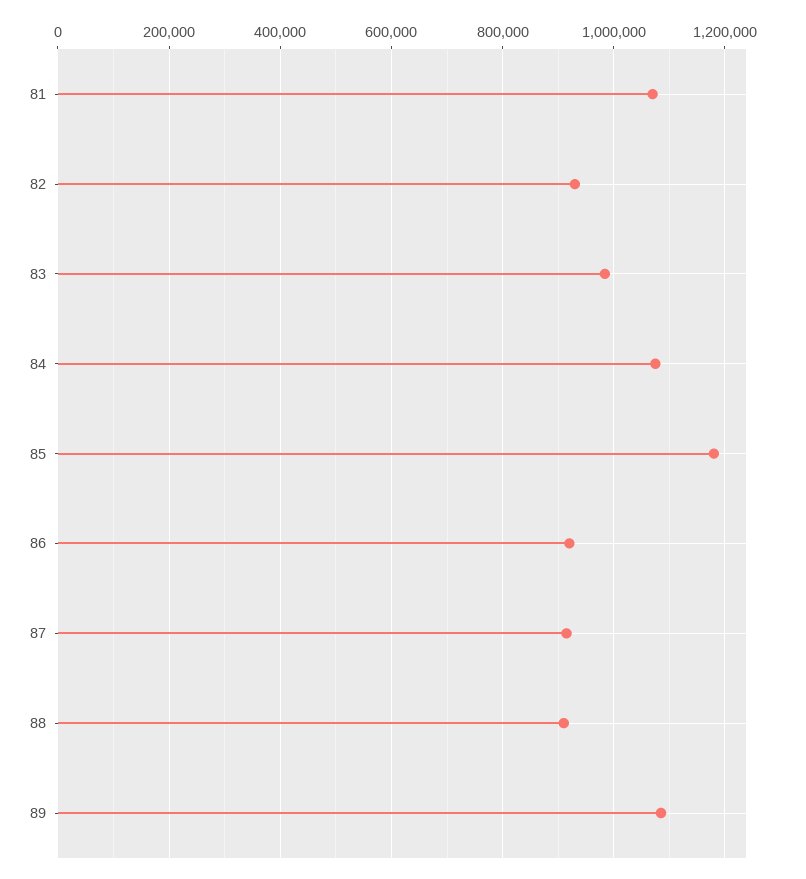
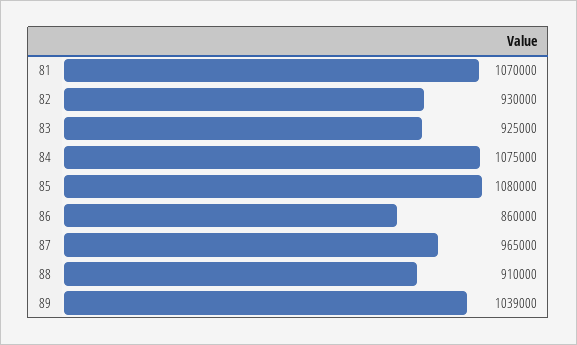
83: 980000 -> 925000
85: 1180000 -> 1080000
86: 920000 -> 860000
87: 920000 -> 965000
89: 1080000 -> 1039000

